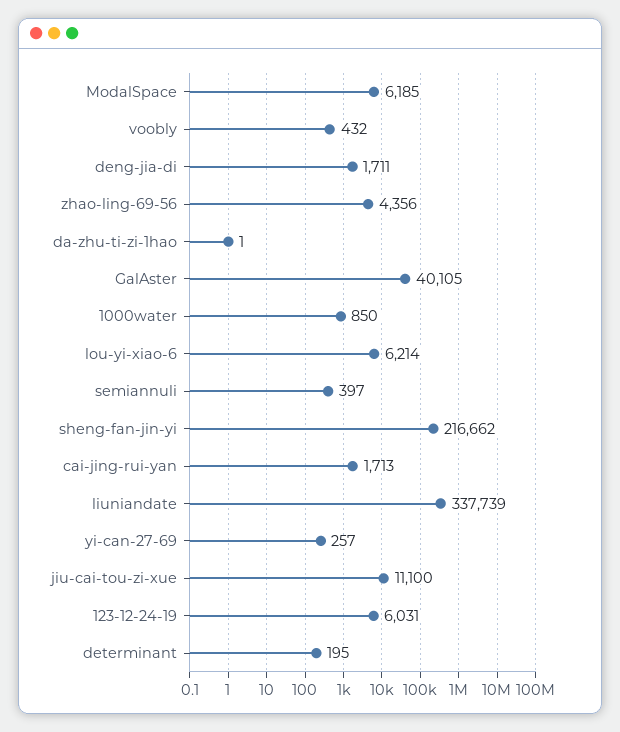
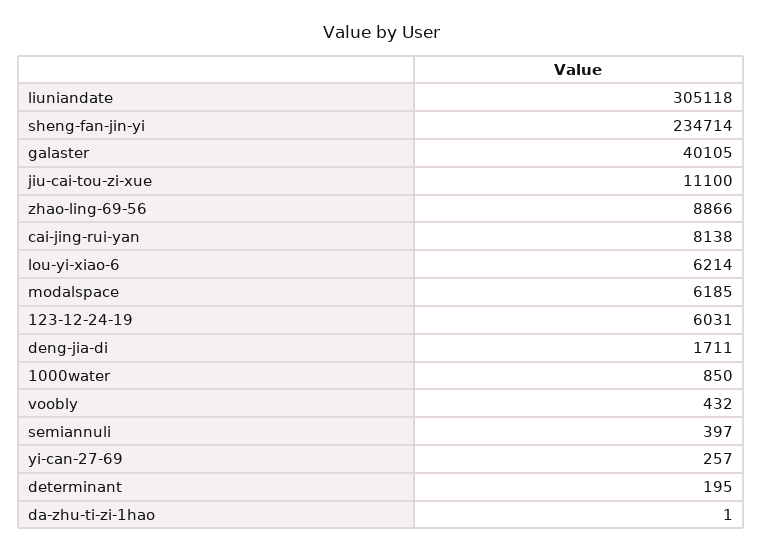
zhao-ling-69-56: 4356 -> 8866
sheng-fan-jin-yi: 216662 -> 234714
cai-jing-rui-yan: 1713 -> 8138
liuniandate: 337739 -> 305118

